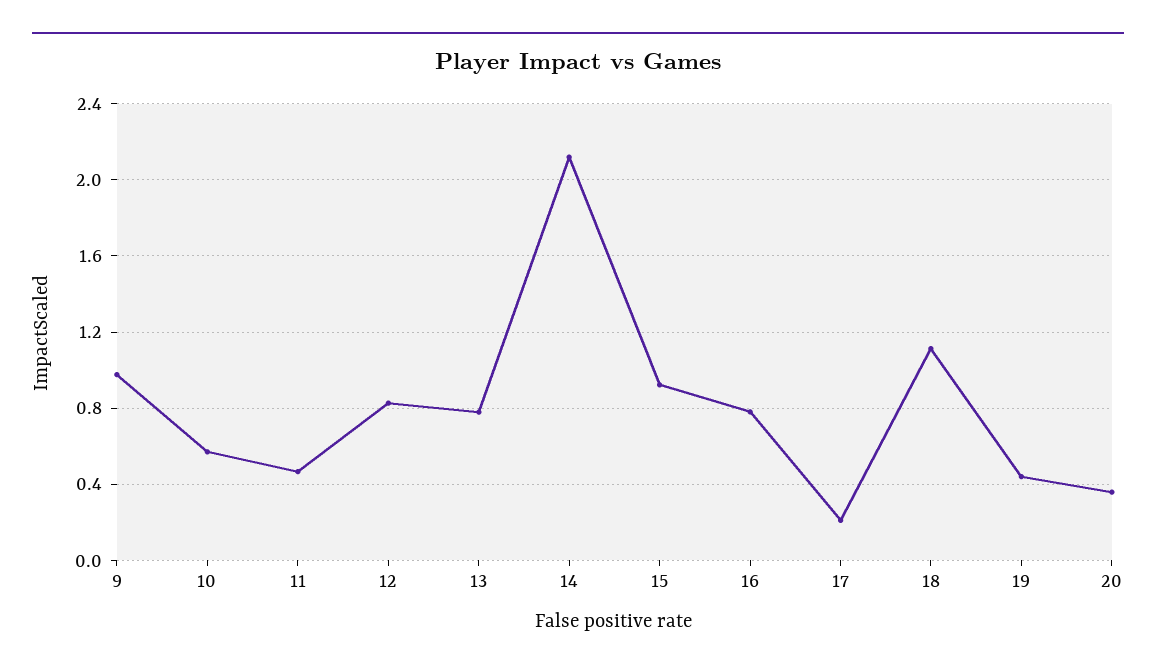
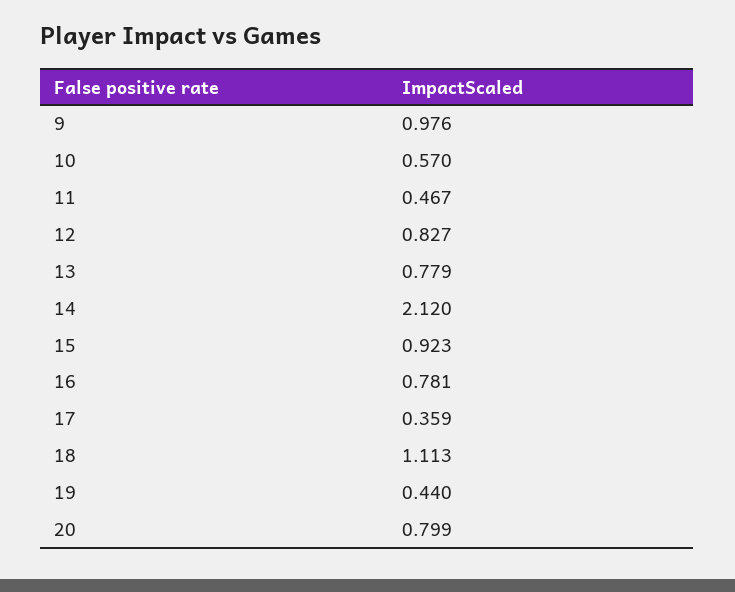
17: 0.2 -> 0.359
20: 0.35 -> 0.799

